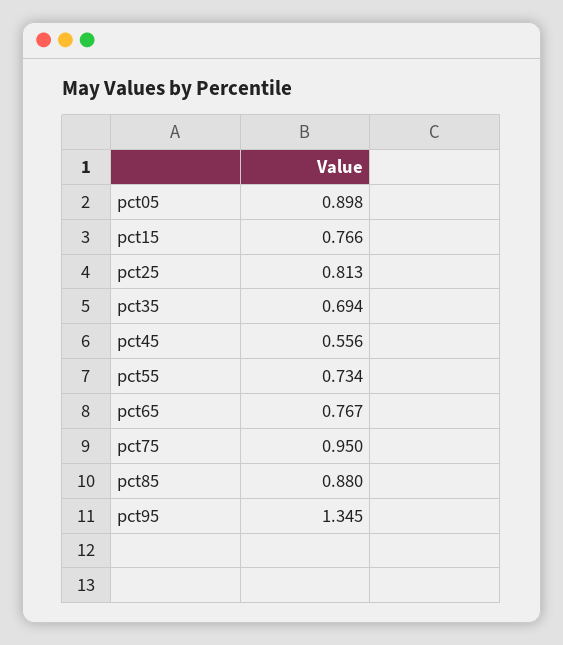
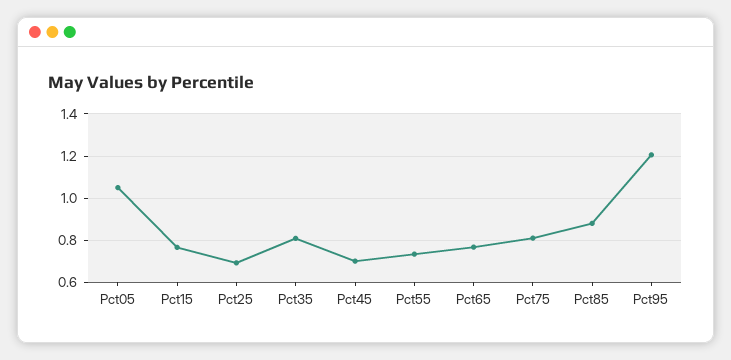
pct05: 0.898 -> 1.05
pct25: 0.813 -> 0.7
pct35: 0.694 -> 0.8
pct45: 0.556 -> 0.7
pct75: 0.95 -> 0.8
pct95: 1.345 -> 1.2

